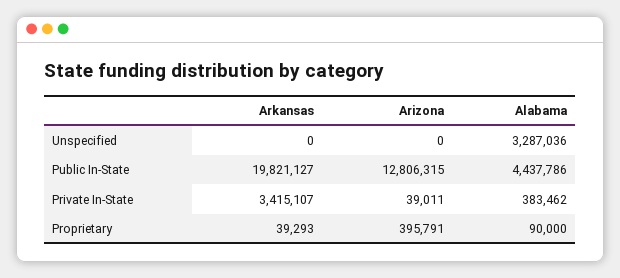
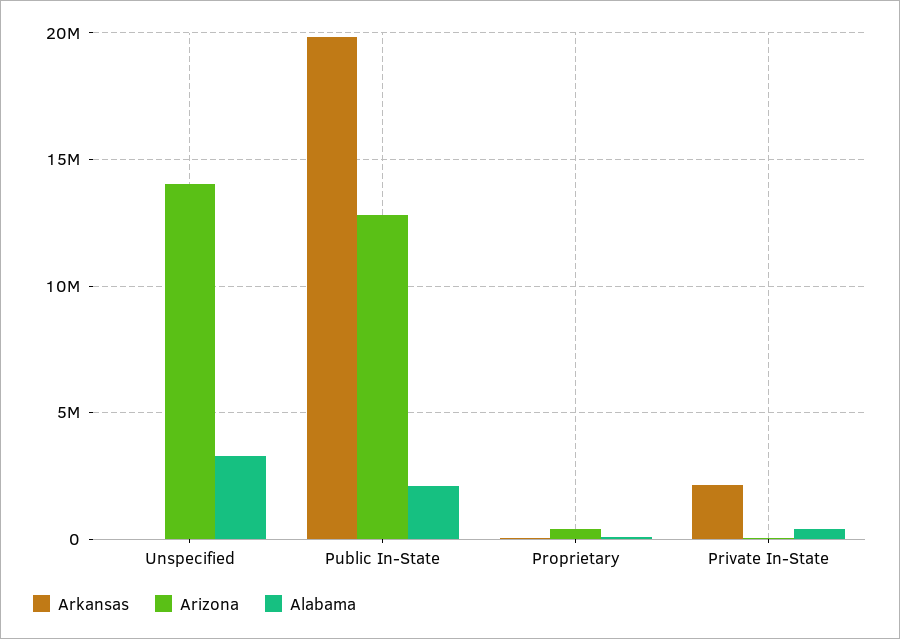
Arizona, Unspecified: 0 -> 14000000
Alabama, Public In-State: 4437786 -> 2000000
Arkansas, Private In-State: 3415107 -> 2000000

